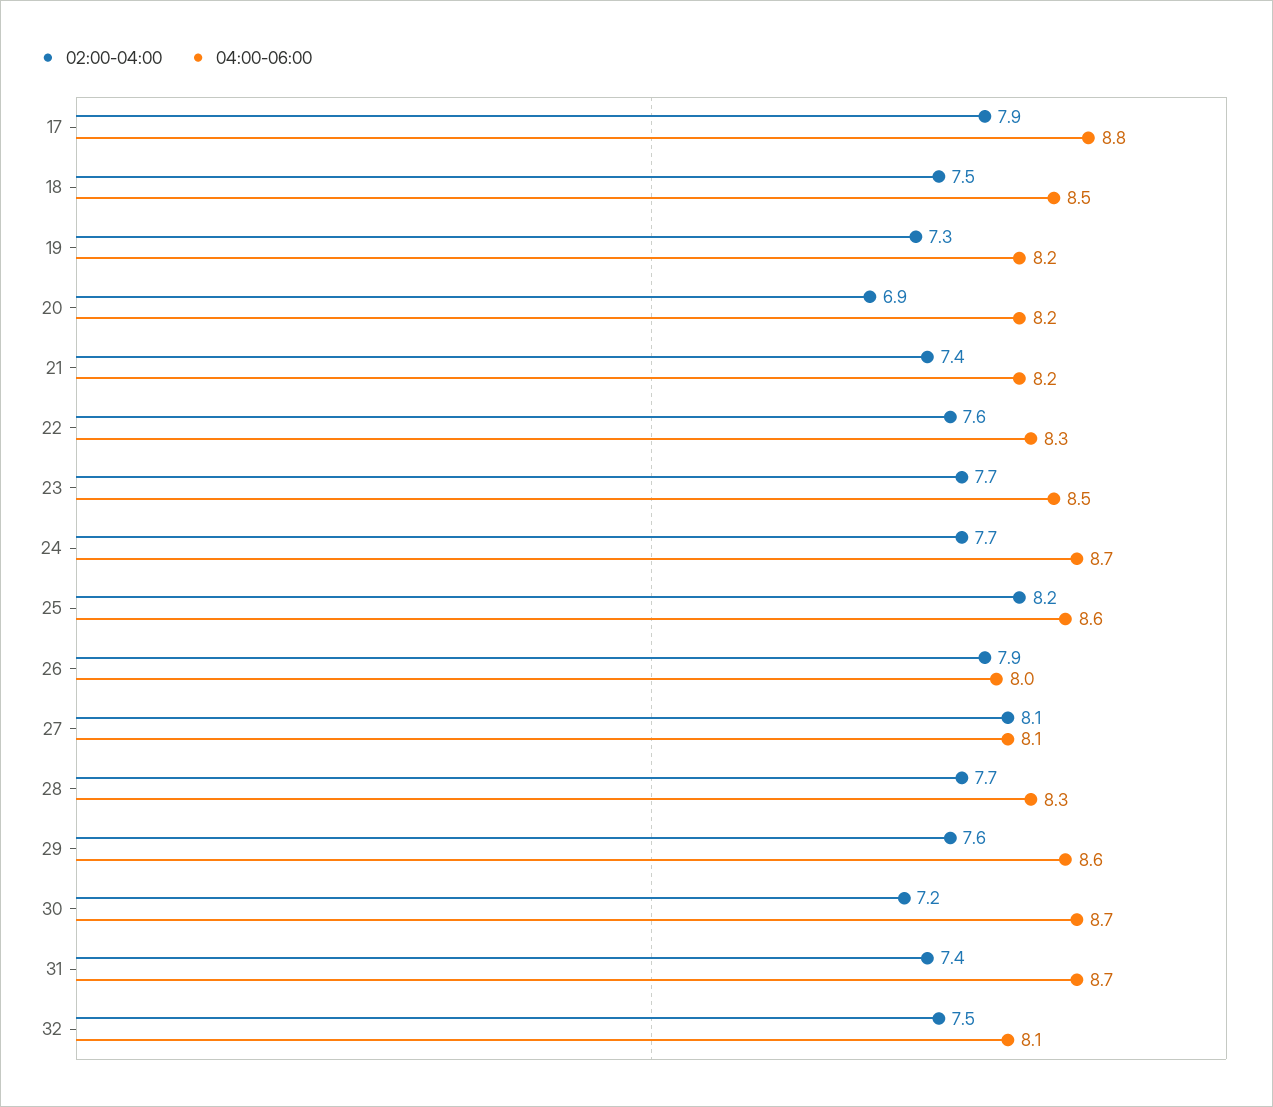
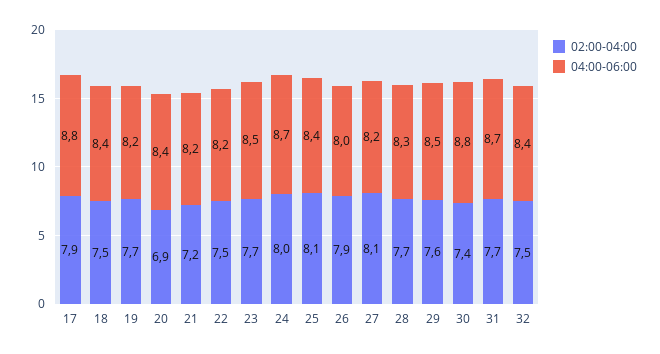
04:00-06:00, 18: 8.5 -> 8.4
02:00-04:00, 19: 7.3 -> 7.7
04:00-06:00, 20: 8.2 -> 8.4
02:00-04:00, 21: 7.4 -> 7.2
02:00-04:00, 22: 7.6 -> 7.5
04:00-06:00, 22: 8.3 -> 8.2
02:00-04:00, 24: 7.7 -> 8
02:00-04:00, 25: 8.2 -> 8.1
04:00-06:00, 25: 8.6 -> 8.4
04:00-06:00, 27: 8.1 -> 8.2
04:00-06:00, 29: 8.6 -> 8.5
02:00-04:00, 30: 7.2 -> 7.4
04:00-06:00, 30: 8.7 -> 8.8
02:00-04:00, 31: 7.4 -> 7.7
04:00-06:00, 32: 8.1 -> 8.4

